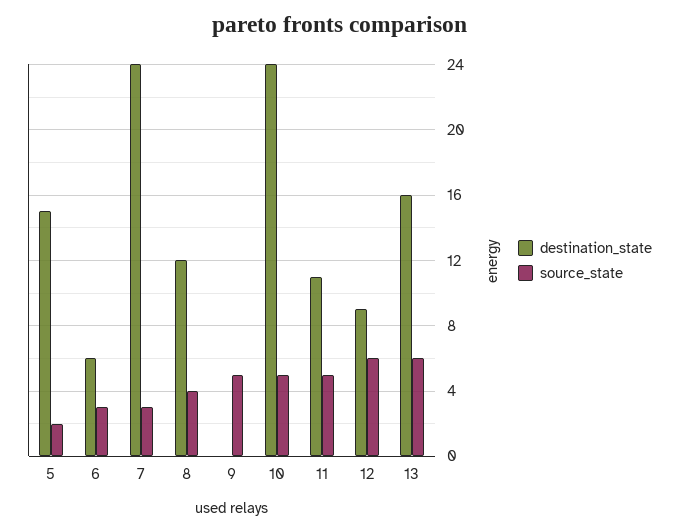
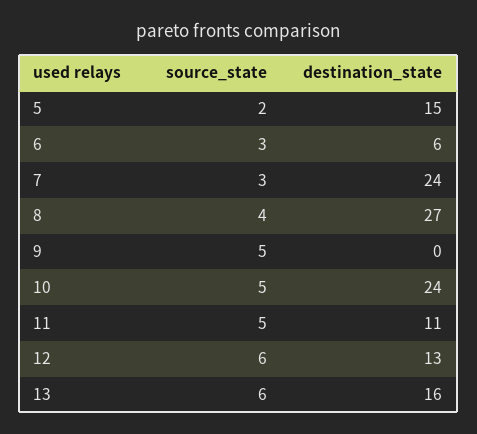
destination_state, 8: 12 -> 27
destination_state, 12: 9 -> 13

